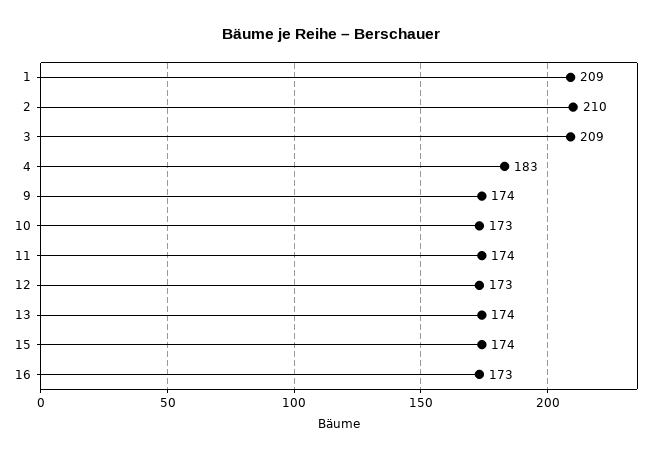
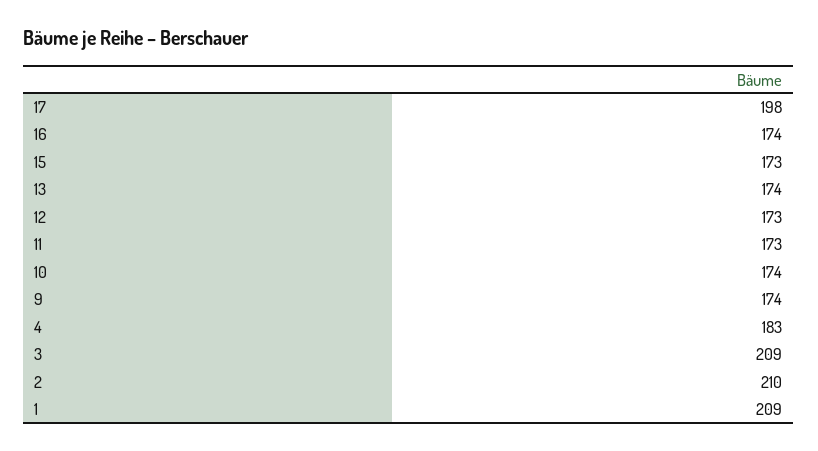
10: 173 -> 174
11: 174 -> 173
15: 174 -> 173
16: 173 -> 174
17: none -> 198

